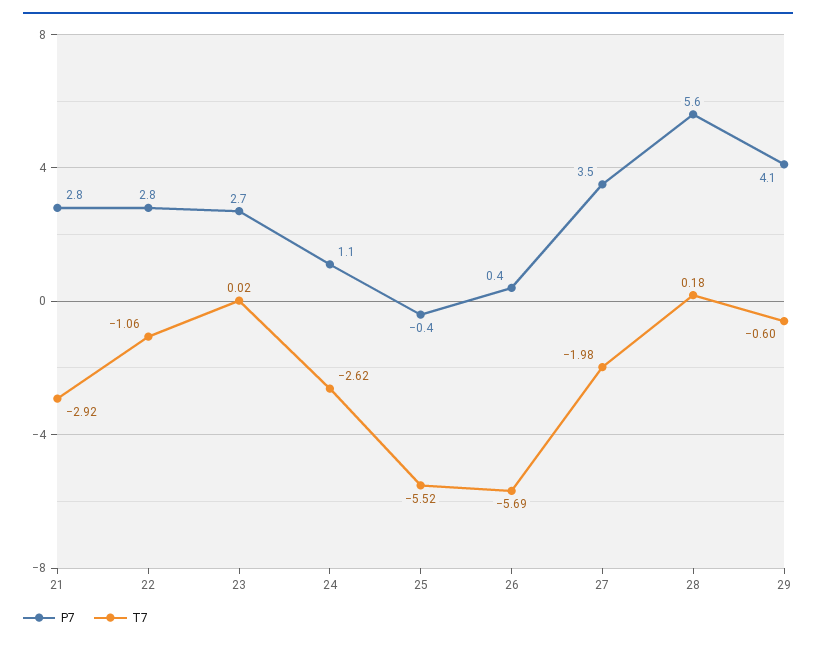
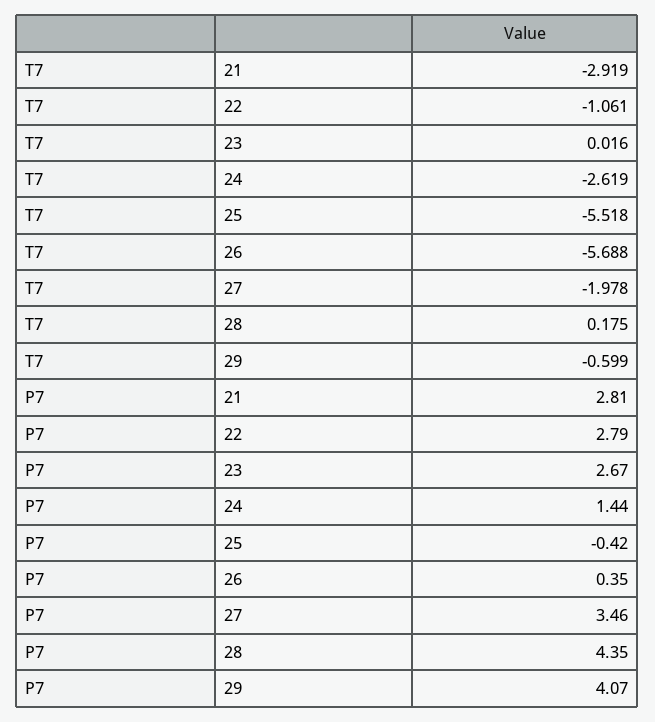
P7, 24: 1.1 -> 1.44
P7, 28: 5.6 -> 4.35

